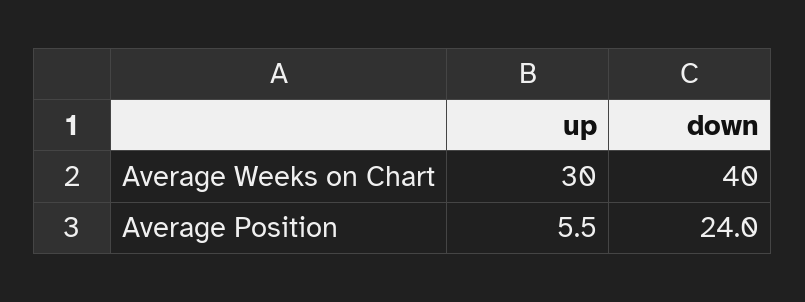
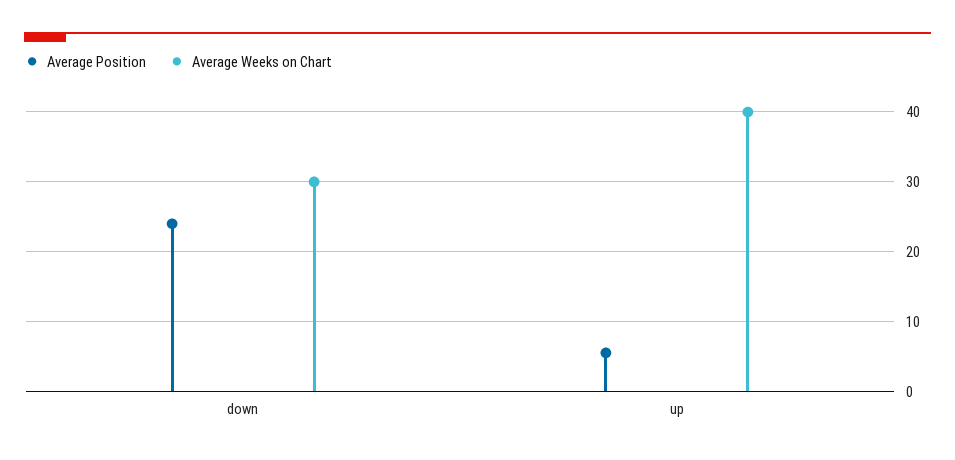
Average Weeks on Chart, up: 30 -> 40
Average Weeks on Chart, down: 40 -> 30

